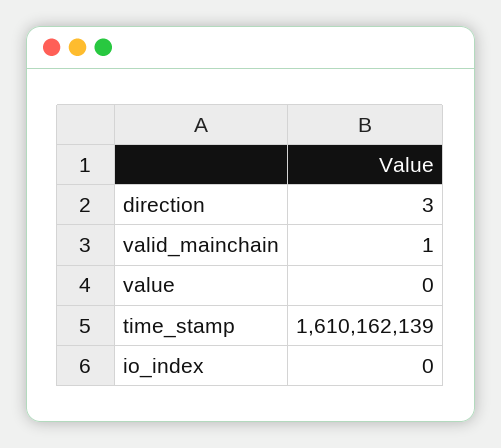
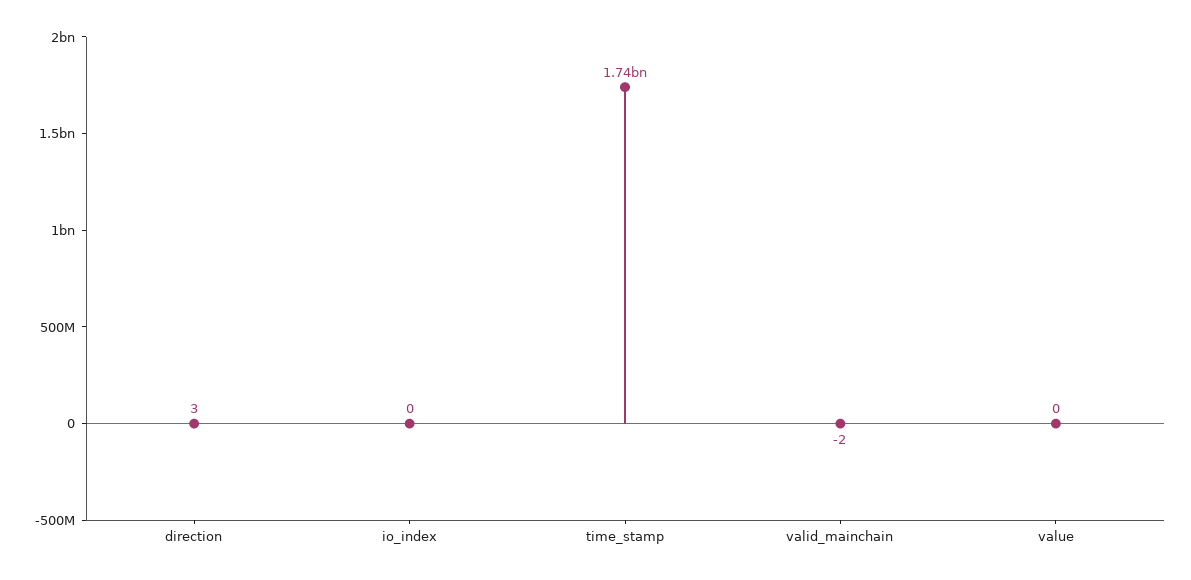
valid_mainchain: 1 -> -2
time_stamp: 1610162139 -> 1740000000

